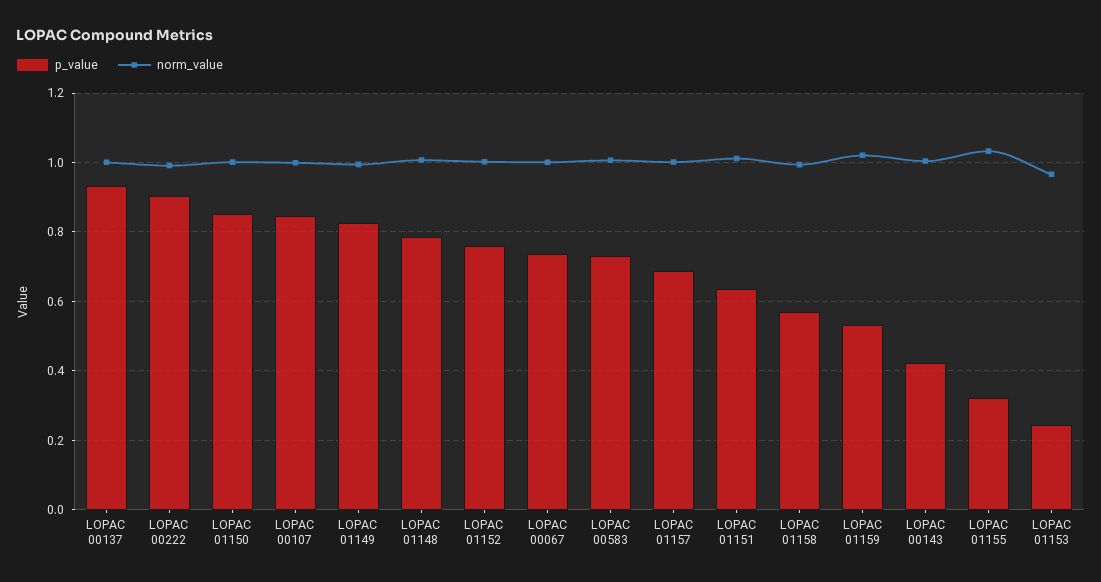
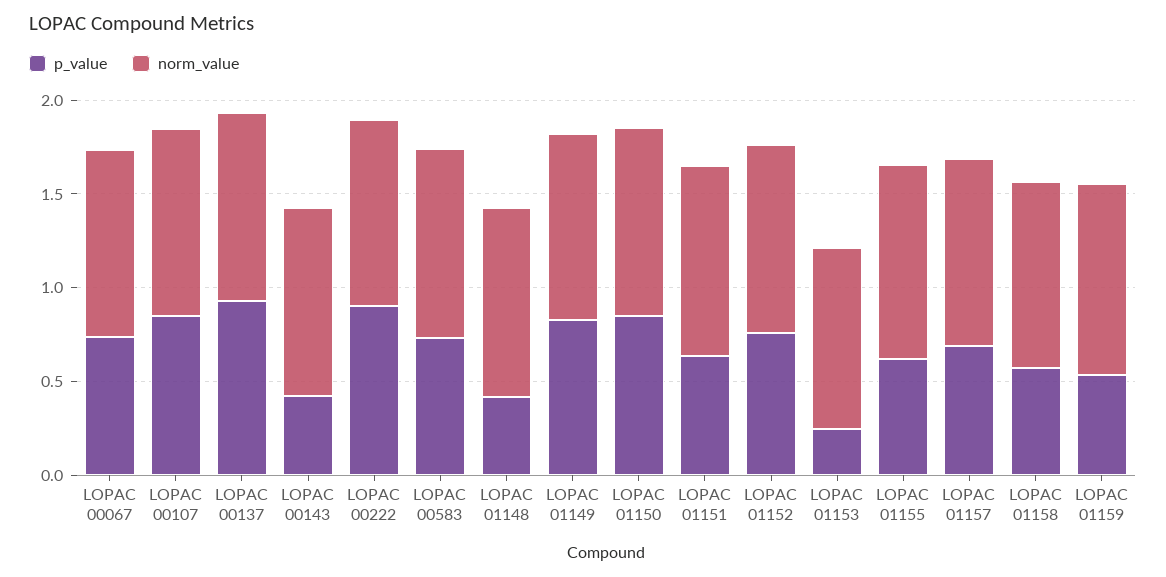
p_value, LOPAC 01148: 0.78 -> 0.4
p_value, LOPAC 01155: 0.32 -> 0.6

